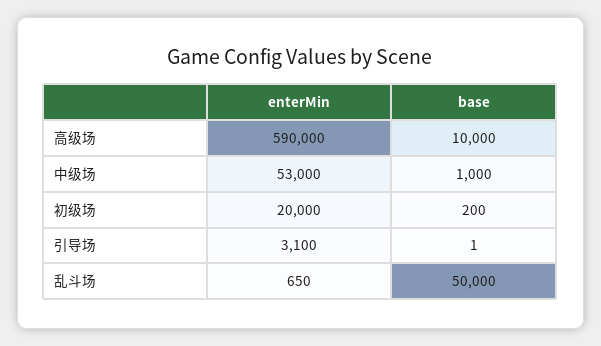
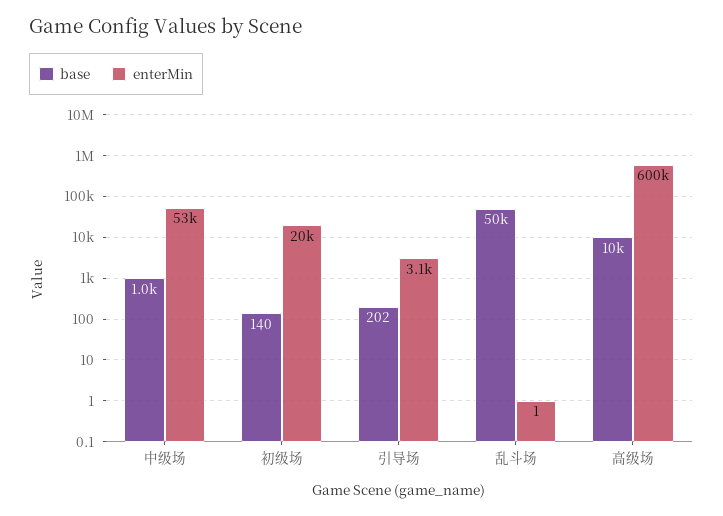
enterMin, 高级场: 590000 -> 600000
base, 初级场: 200 -> 140
base, 引导场: 1 -> 202
enterMin, 乱斗场: 650 -> 1

